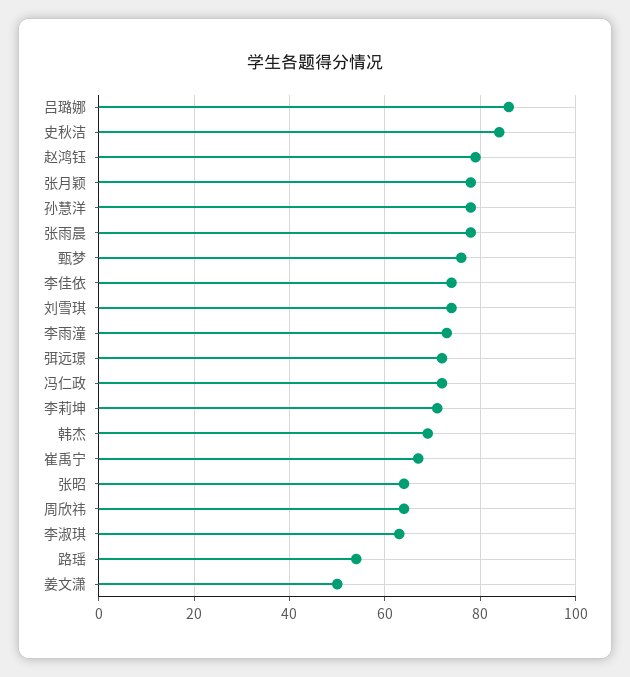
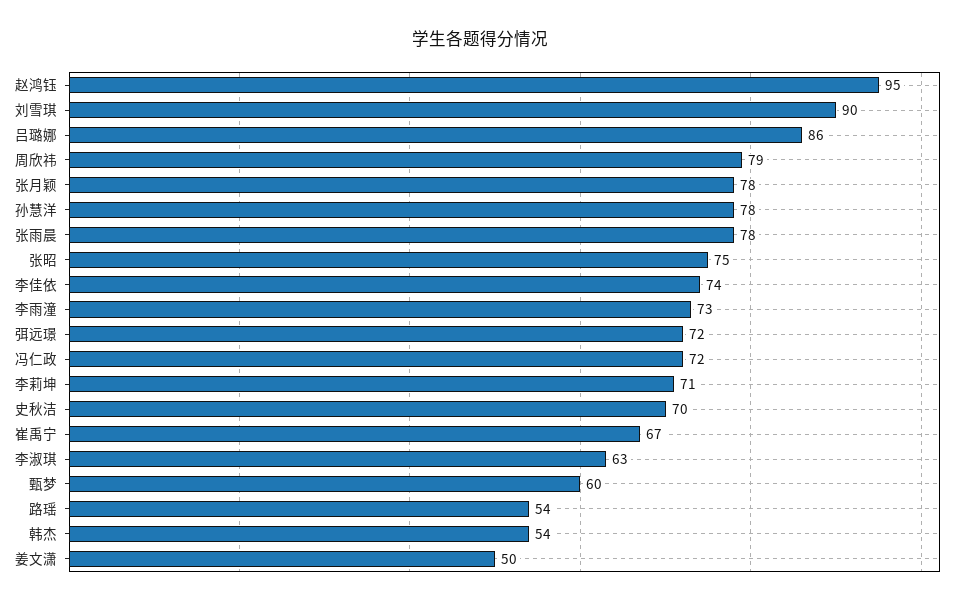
史秋洁: 85 -> 70
赵鸿钰: 80 -> 95
甄梦: 75 -> 60
刘雪琪: 75 -> 90
韩杰: 70 -> 54
张昭: 65 -> 75
周欣祎: 65 -> 79

